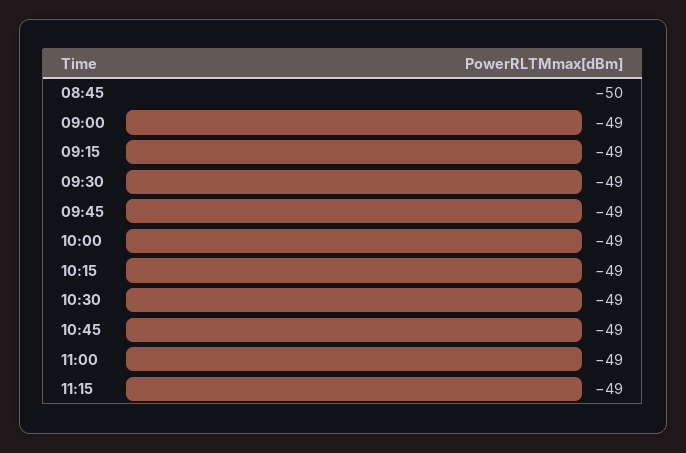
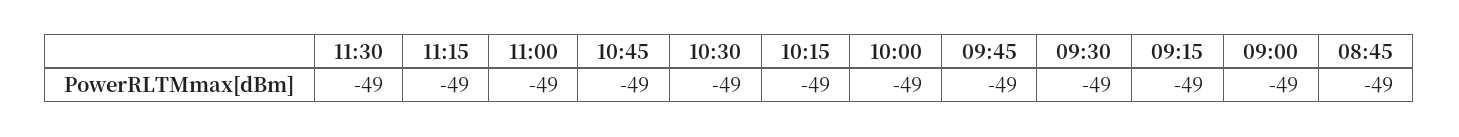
08:45: -50 -> -49
11:30: none -> -49

